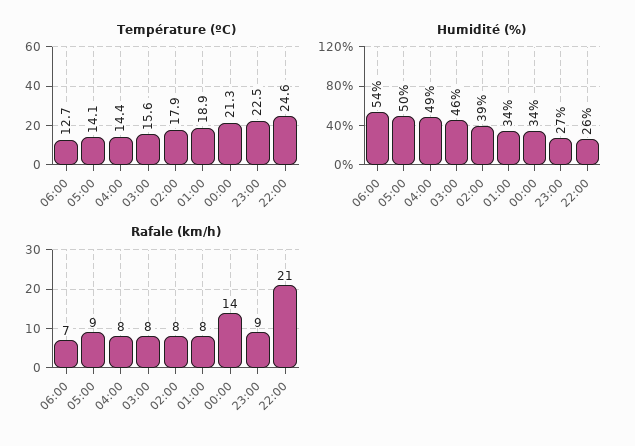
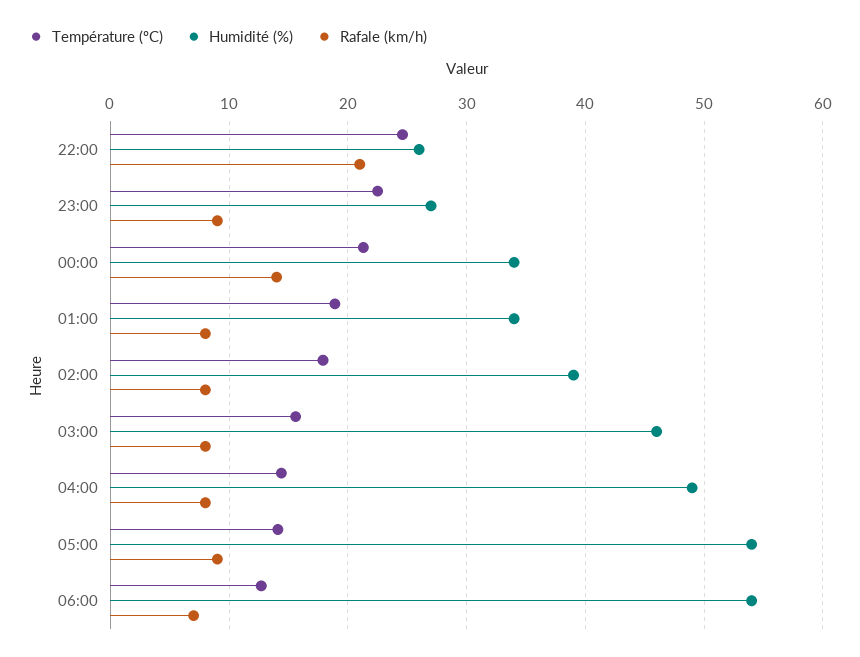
Humidité (%), 05:00: 50 -> 54

